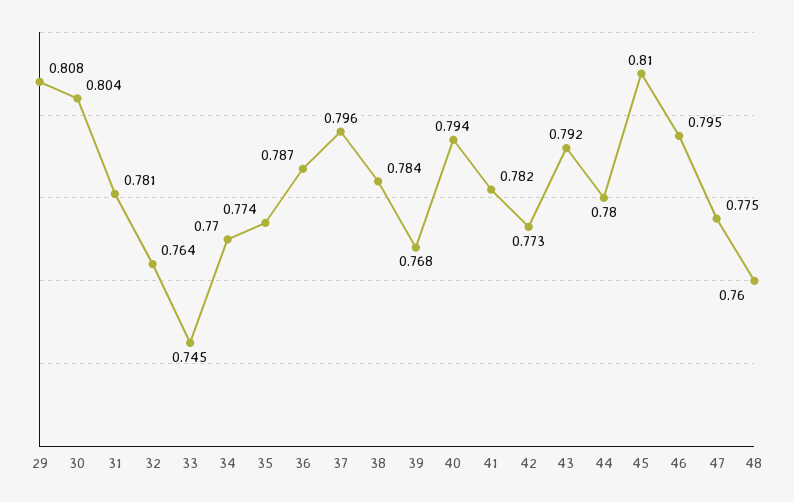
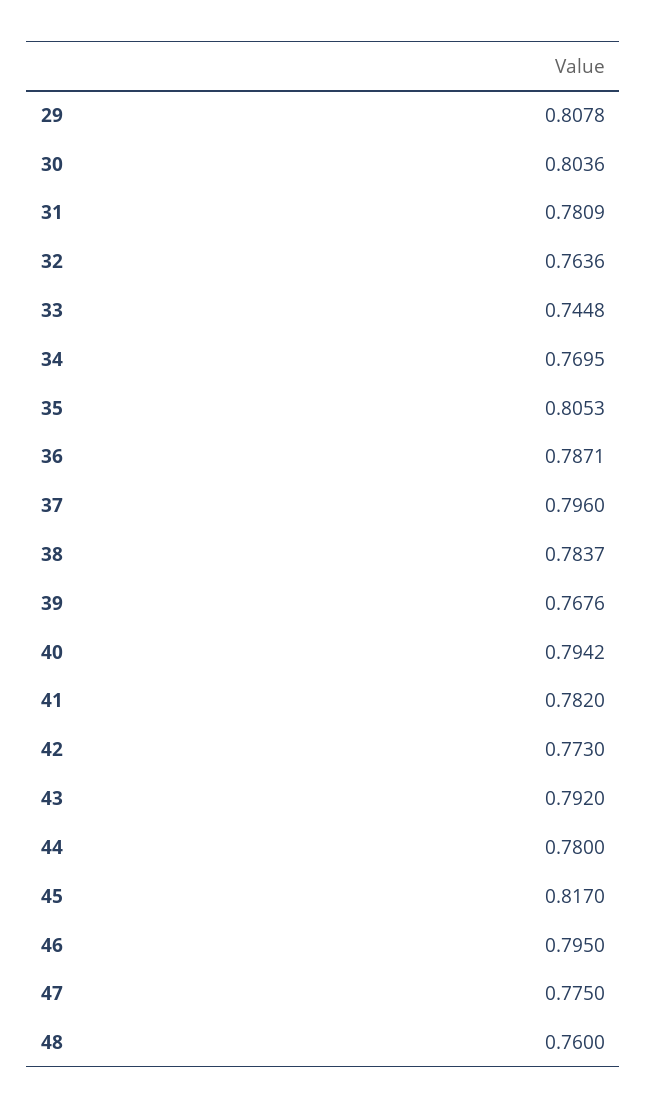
35: 0.774 -> 0.8053
45: 0.81 -> 0.817

